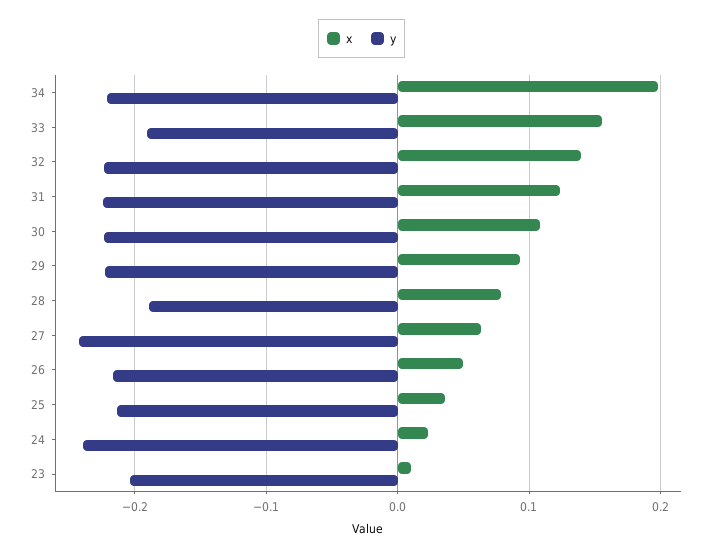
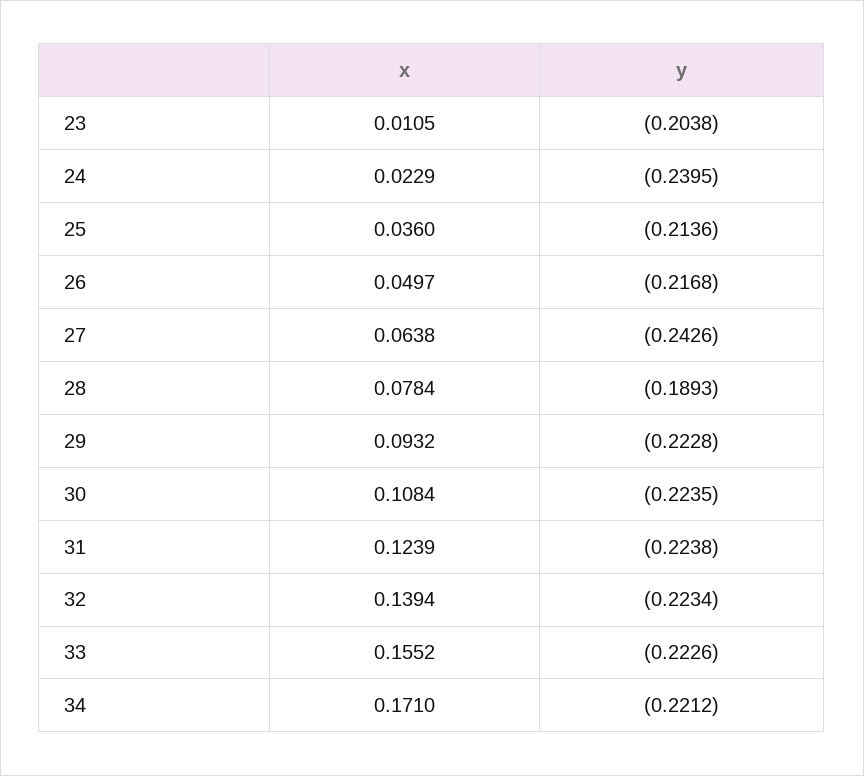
x, 34: 0.2 -> 0.171
y, 33: -0.19 -> -0.2226

